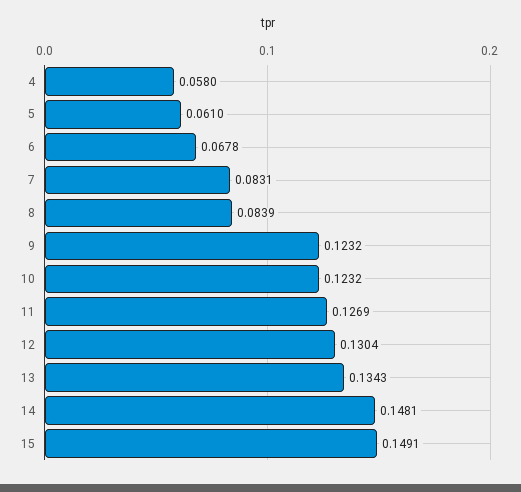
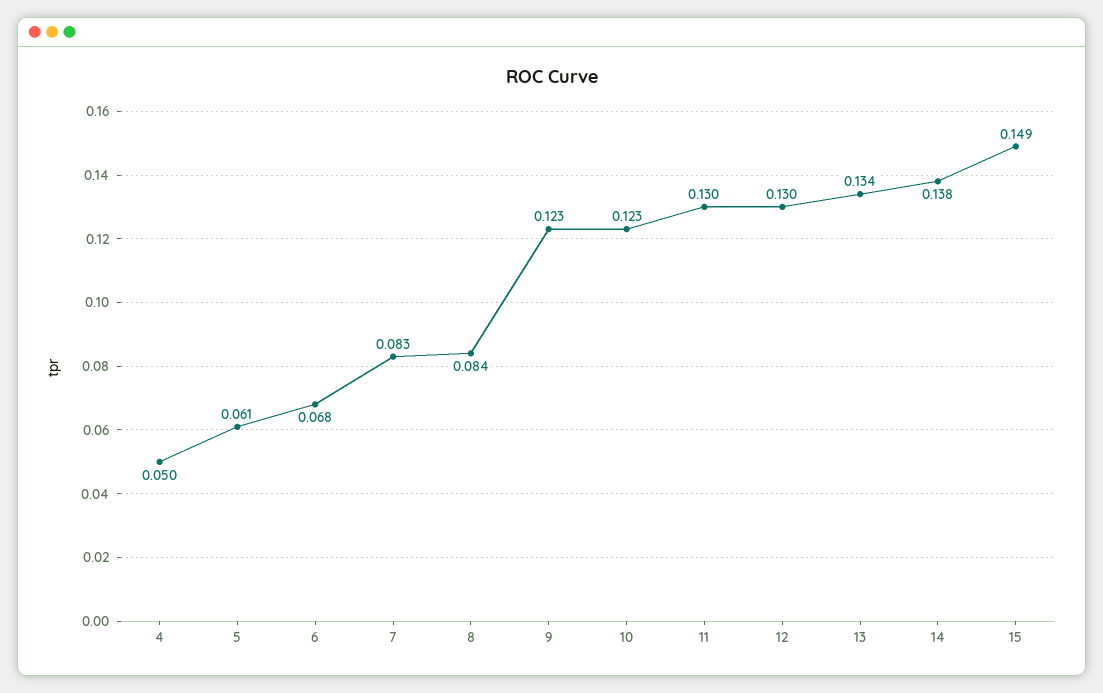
4: 0.058 -> 0.05
11: 0.1269 -> 0.13
14: 0.1481 -> 0.138

